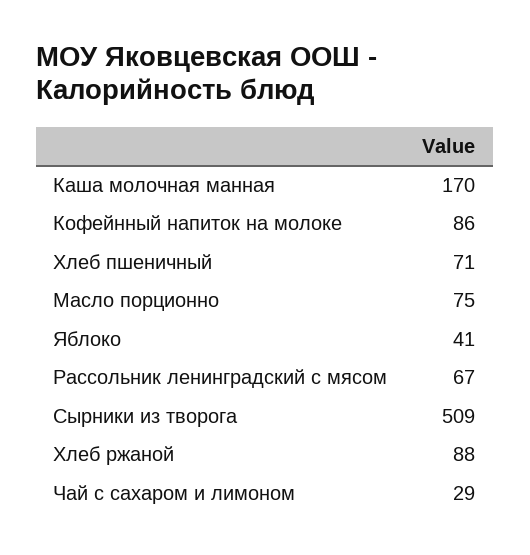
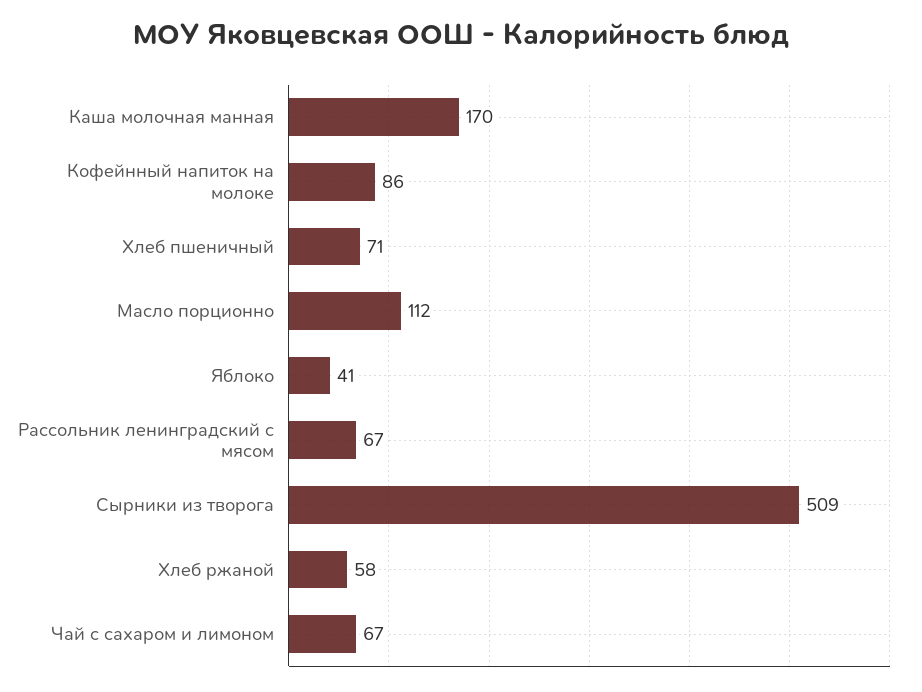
Масло порционно: 75 -> 112
Хлеб ржаной: 88 -> 58
Чай с сахаром и лимоном: 29 -> 67

